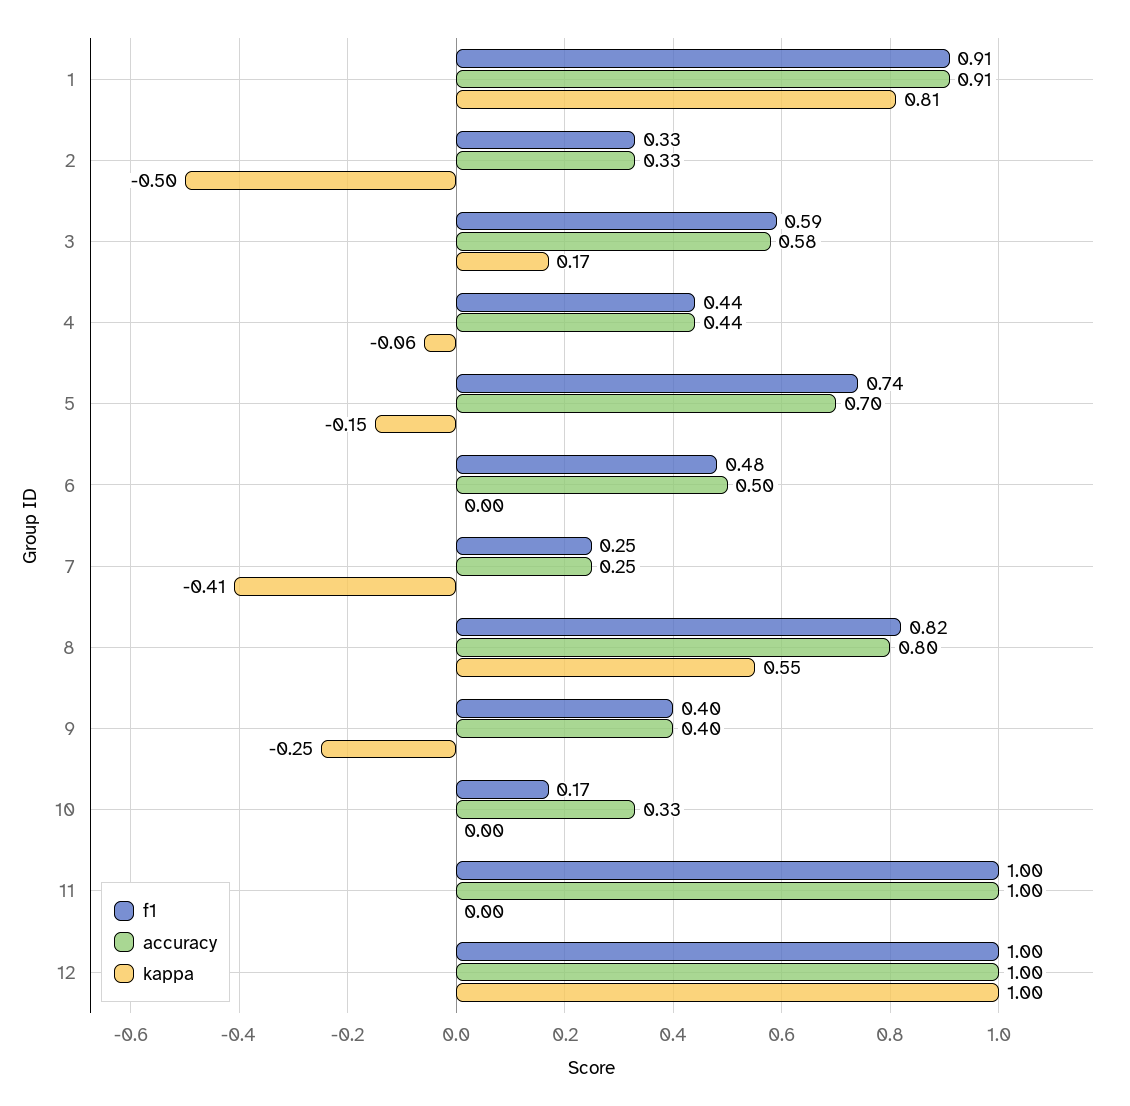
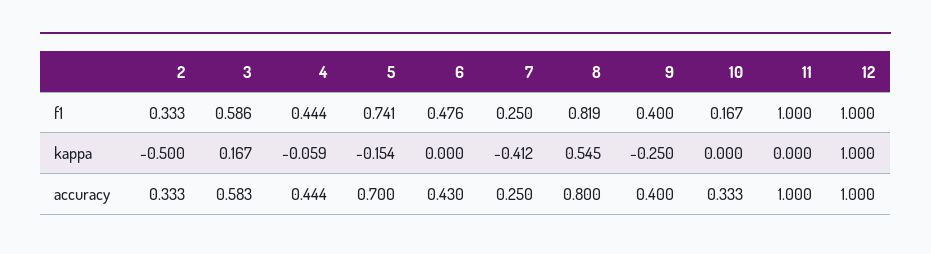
f1, 1: 0.91 -> none
accuracy, 1: 0.91 -> none
kappa, 1: 0.81 -> none
accuracy, 6: 0.5 -> 0.43

